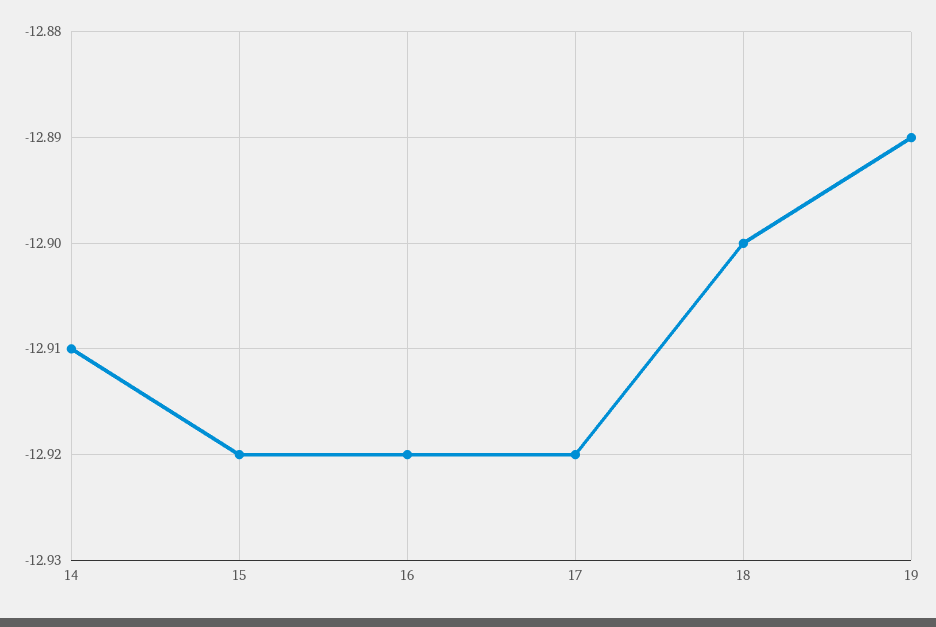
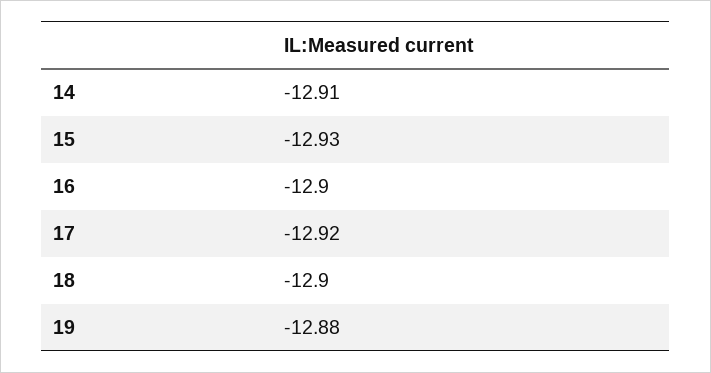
15: -12.92 -> -12.93
16: -12.92 -> -12.9
19: -12.89 -> -12.88

